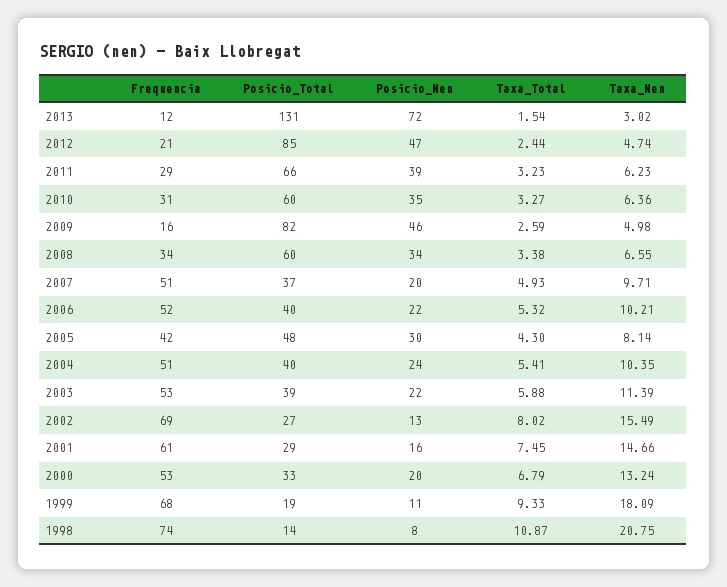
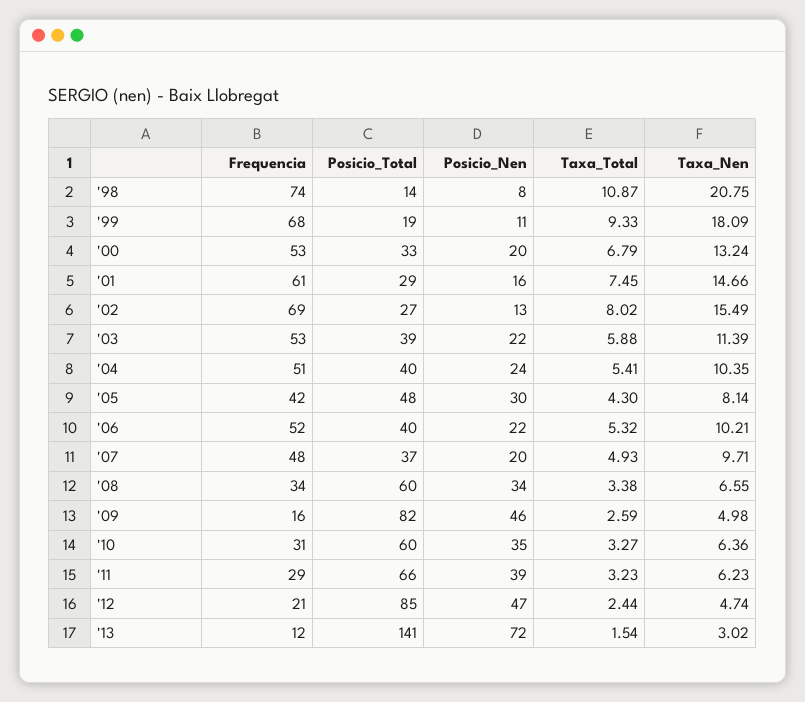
Posicio_Total, 2013: 131 -> 141
Frequencia, 2007: 51 -> 48

